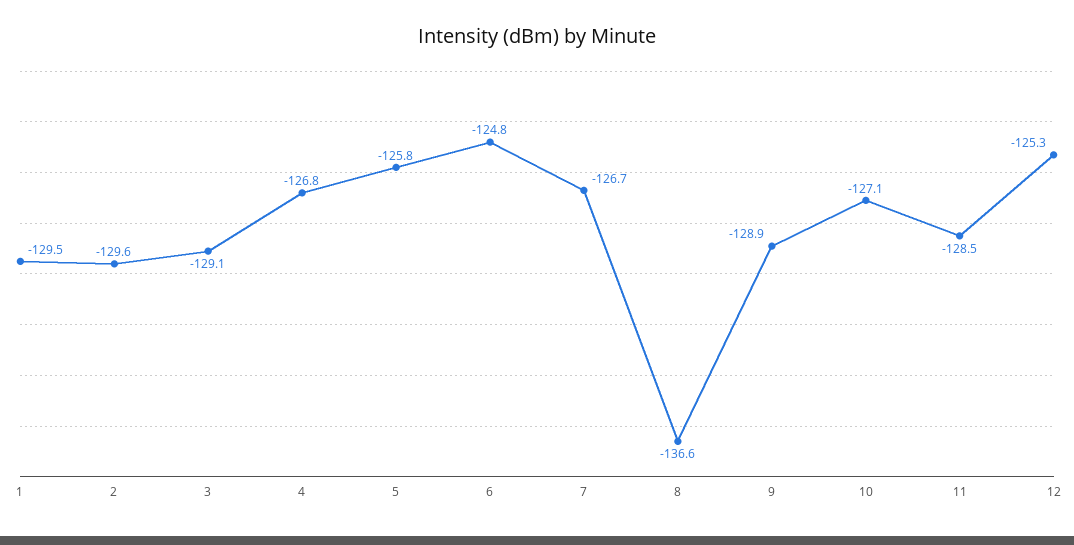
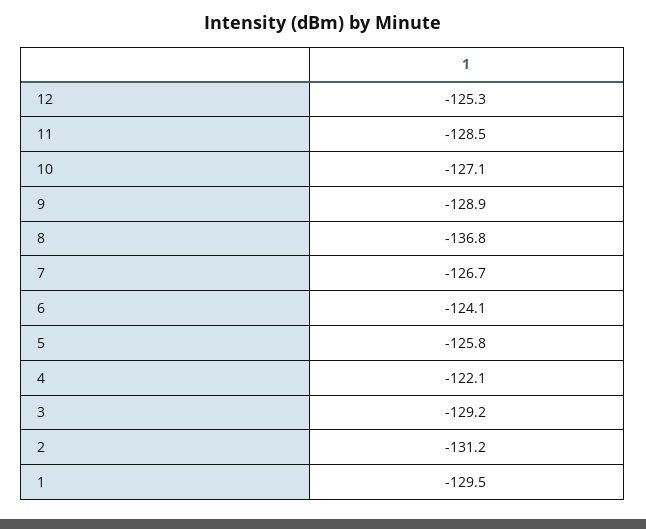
2: -129.6 -> -131.2
3: -129.1 -> -129.2
4: -126.8 -> -122.1
6: -124.8 -> -124.1
8: -136.6 -> -136.8

